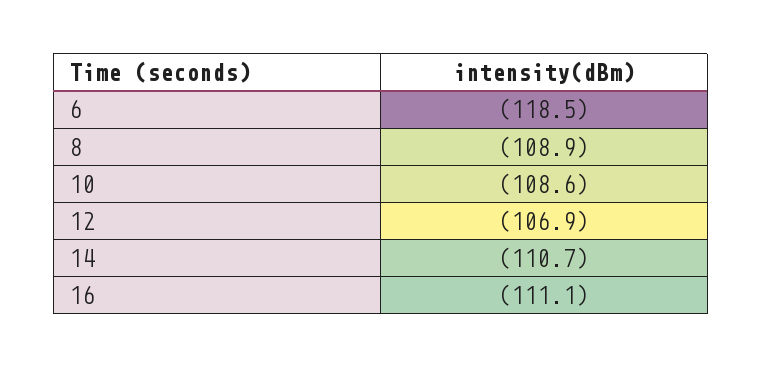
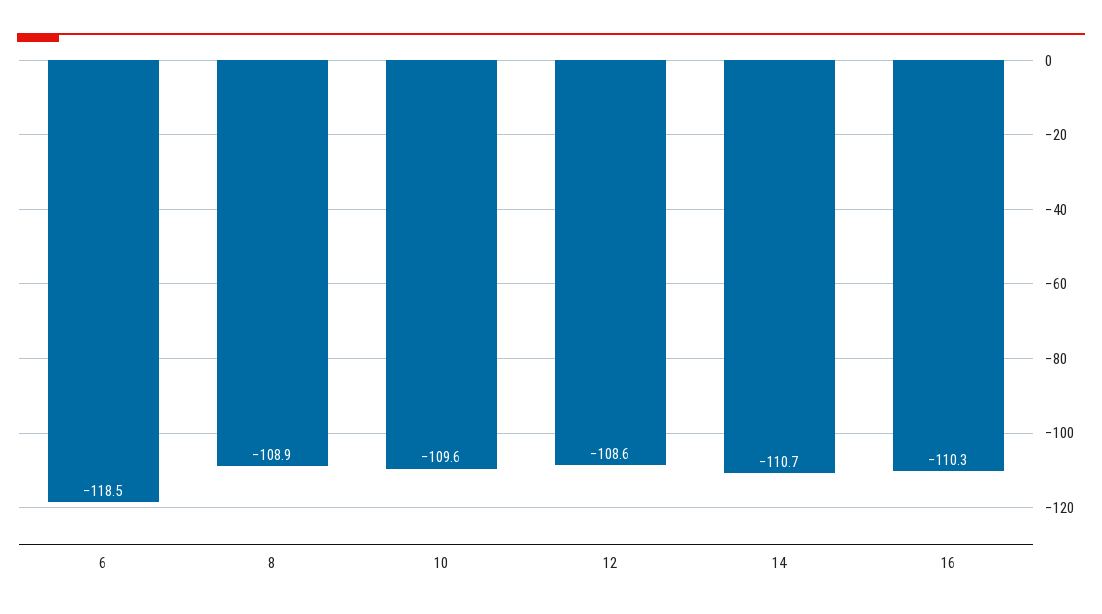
10: -108.6 -> -109.6
12: -106.9 -> -108.6
16: -111.1 -> -110.3

